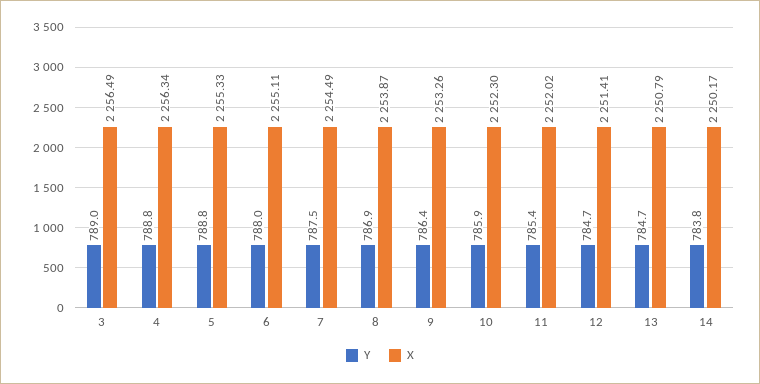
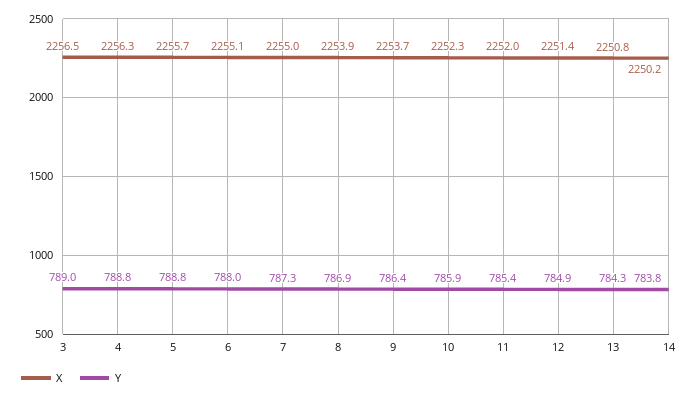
X, 5: 2255.33 -> 2255.7
Y, 7: 787.5 -> 787.3
X, 7: 2254.49 -> 2255
X, 9: 2253.26 -> 2253.7
Y, 12: 784.7 -> 784.9
Y, 13: 784.7 -> 784.3

